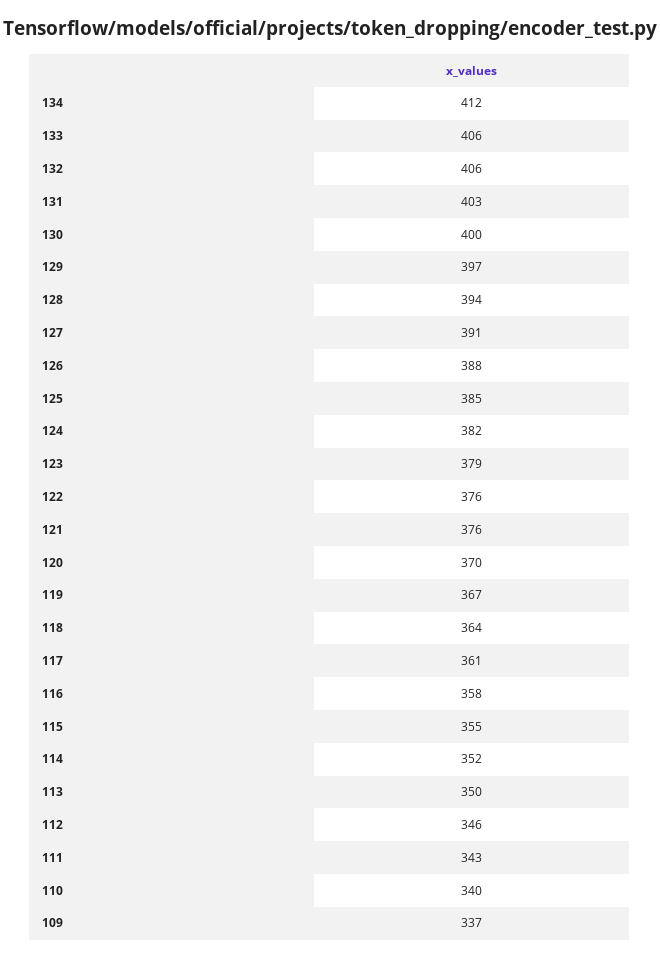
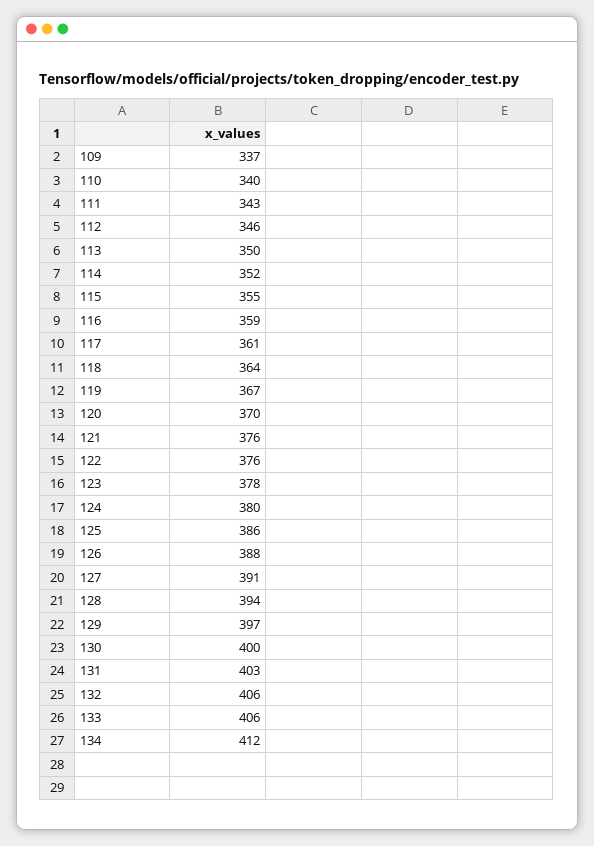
125: 385 -> 386
124: 382 -> 380
123: 379 -> 378
116: 358 -> 359

